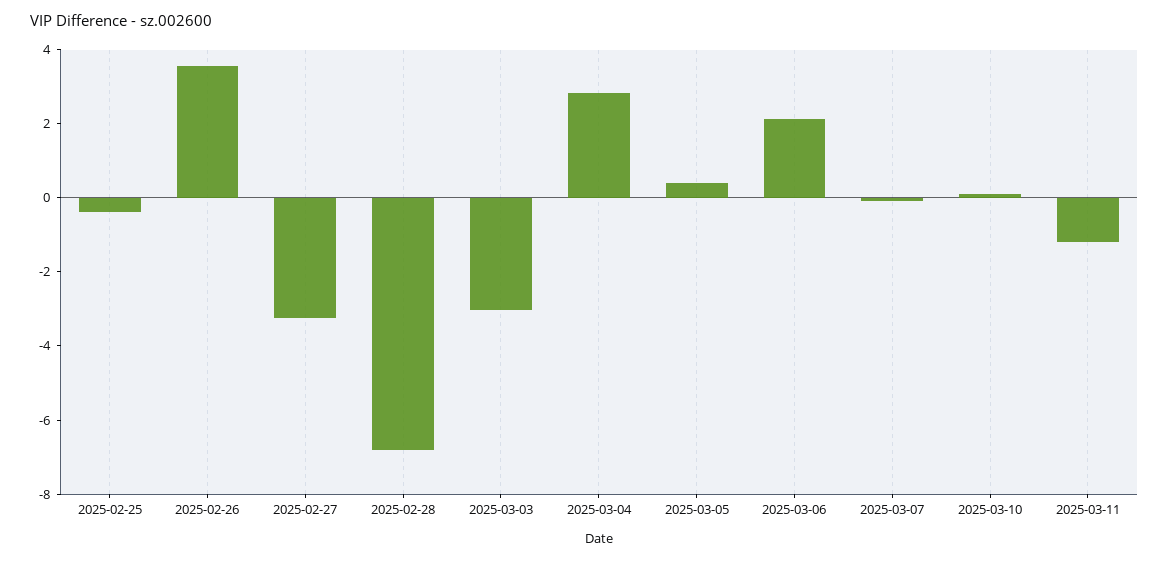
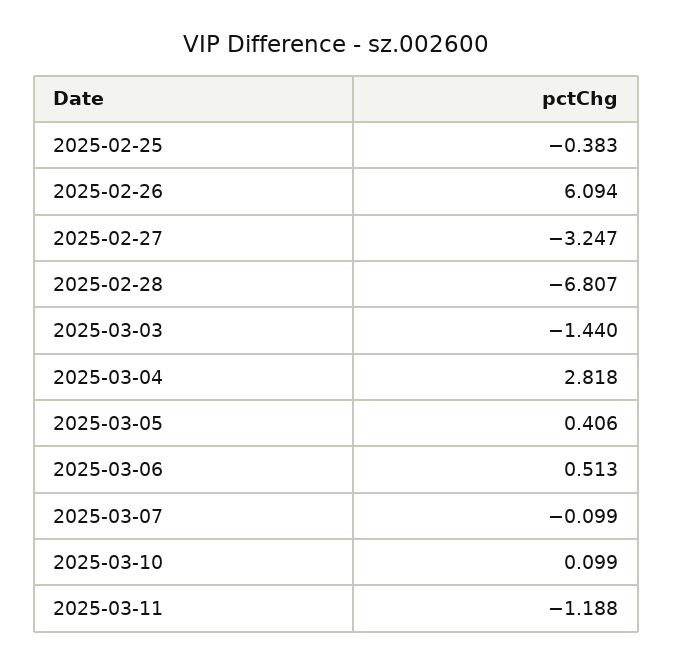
2025-02-26: 3.5 -> 6.094
2025-03-03: -3 -> -1.44
2025-03-06: 2 -> 0.513

